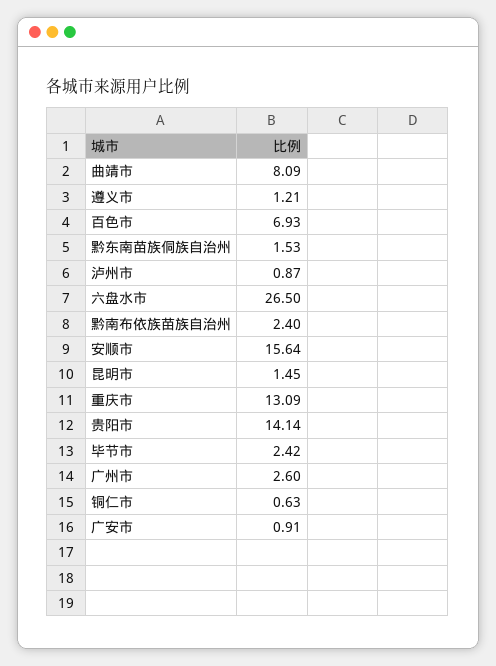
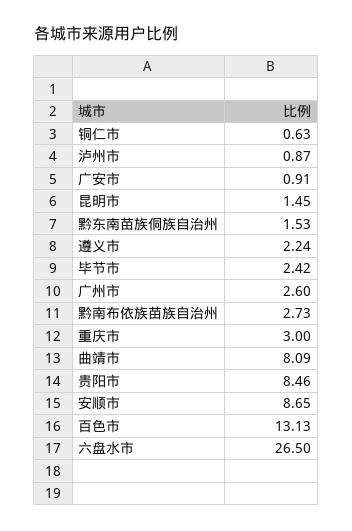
遵义市: 1.21 -> 2.24
百色市: 6.93 -> 13.13
黔南布依族苗族自治州: 2.4 -> 2.73
安顺市: 15.64 -> 8.65
重庆市: 13.09 -> 3
贵阳市: 14.14 -> 8.46

